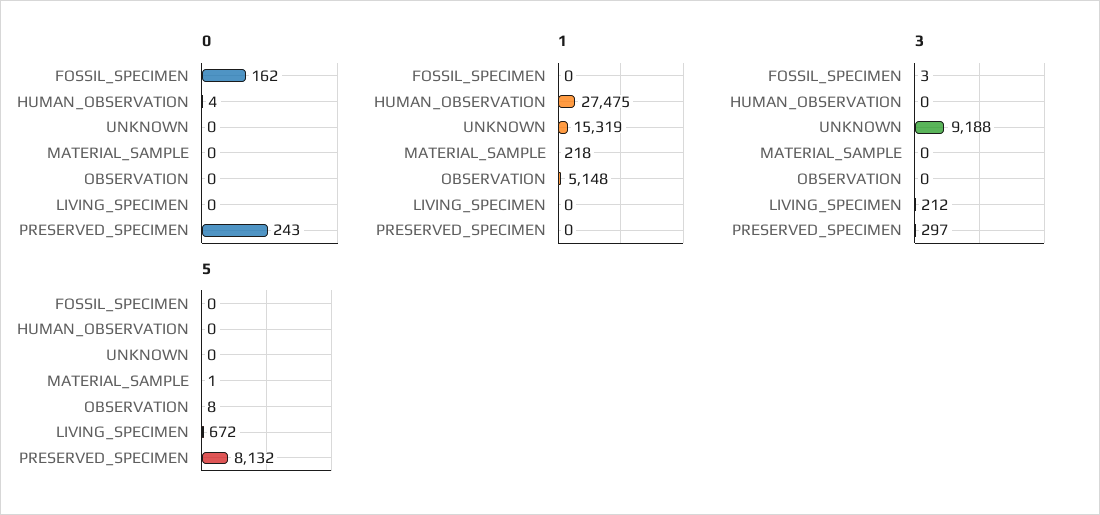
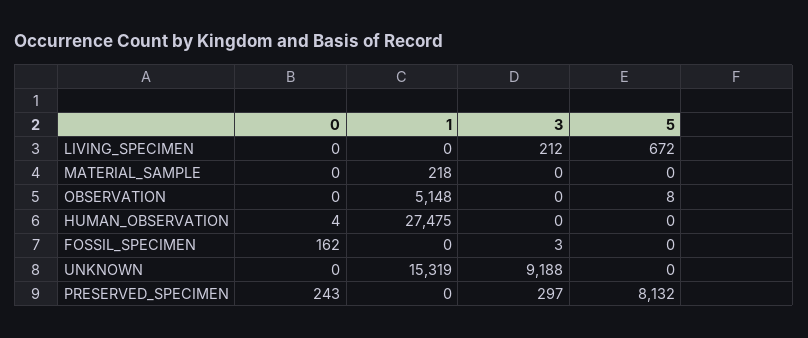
5, MATERIAL_SAMPLE: 1 -> 0

